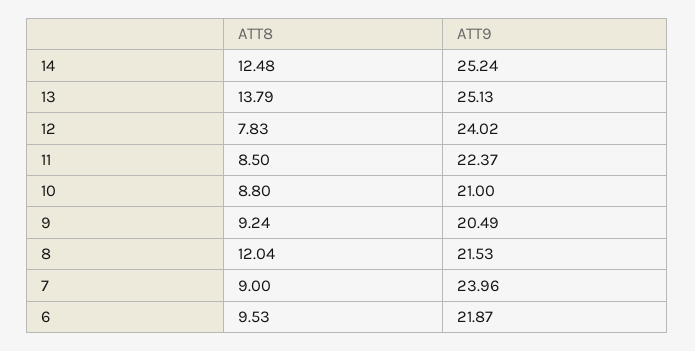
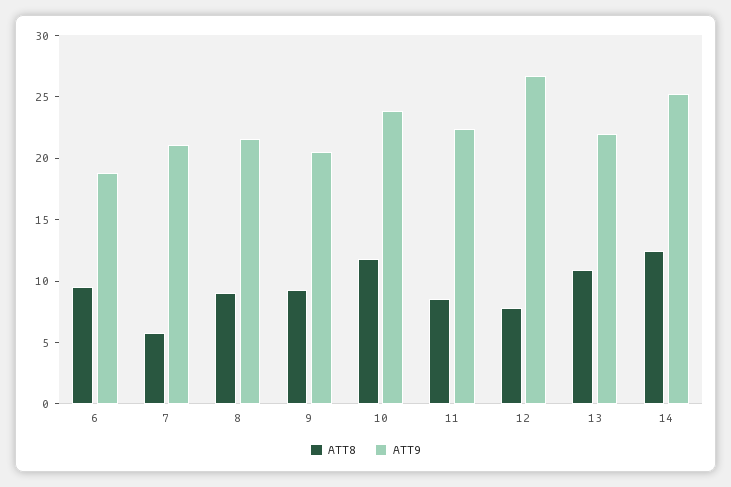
ATT8, 13: 13.79 -> 11
ATT9, 13: 25.13 -> 22
ATT9, 12: 24.02 -> 27
ATT8, 10: 8.8 -> 12
ATT9, 10: 21 -> 24
ATT8, 8: 12.04 -> 9
ATT8, 7: 9 -> 6
ATT9, 7: 23.96 -> 21
ATT9, 6: 21.87 -> 19

